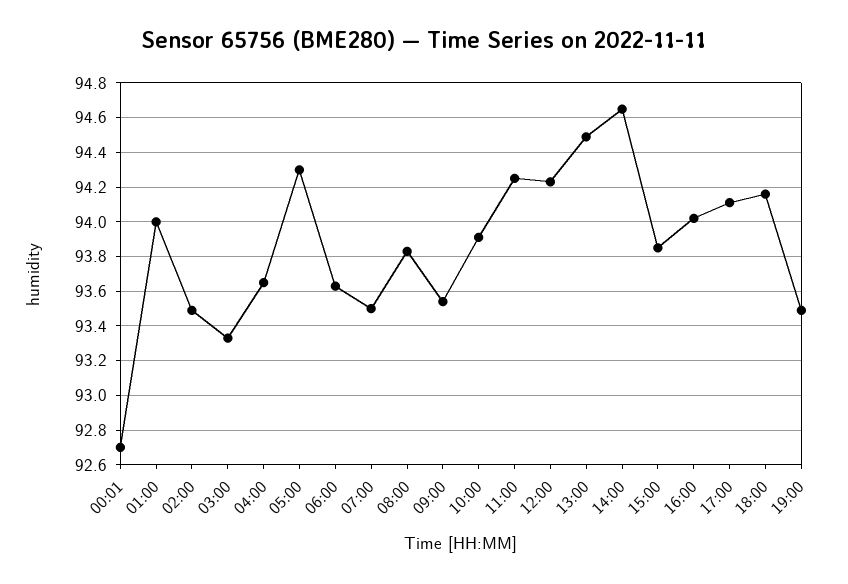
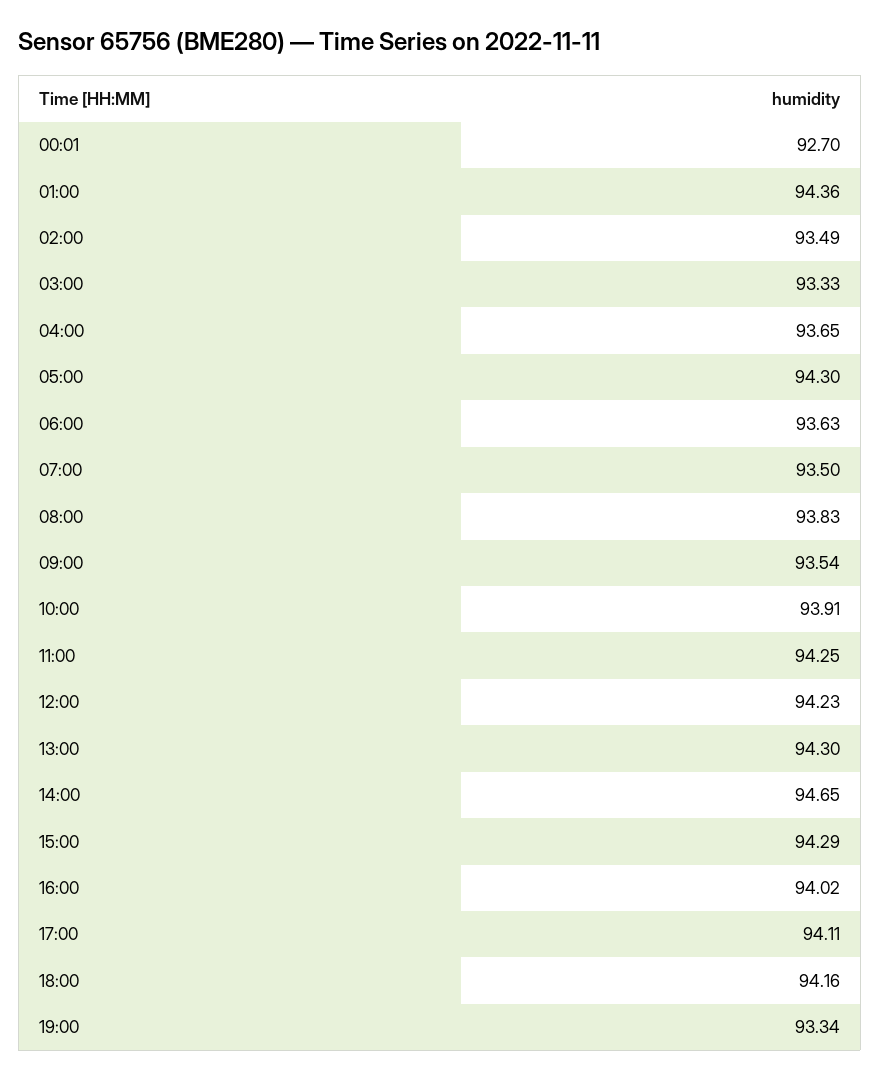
01:00: 94 -> 94.36
13:00: 94.5 -> 94.3
15:00: 93.85 -> 94.29
19:00: 93.5 -> 93.34

